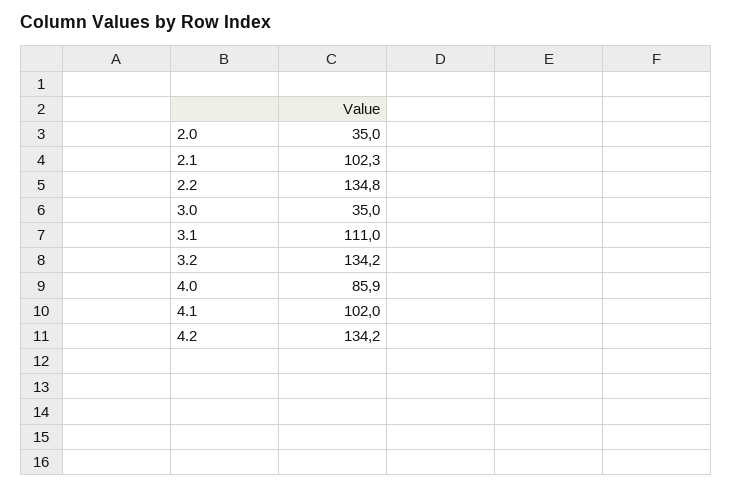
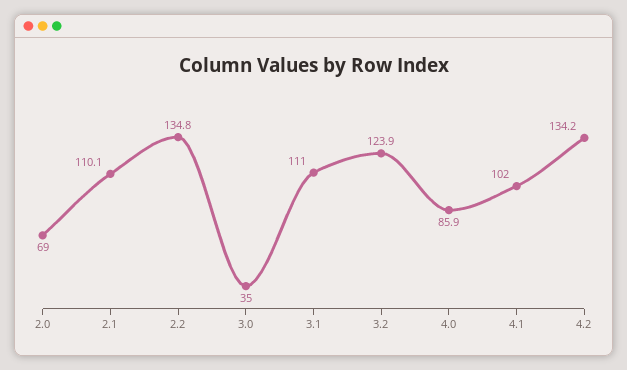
2.0: 35 -> 69
2.1: 102.3 -> 110.1
3.2: 134.2 -> 123.9

